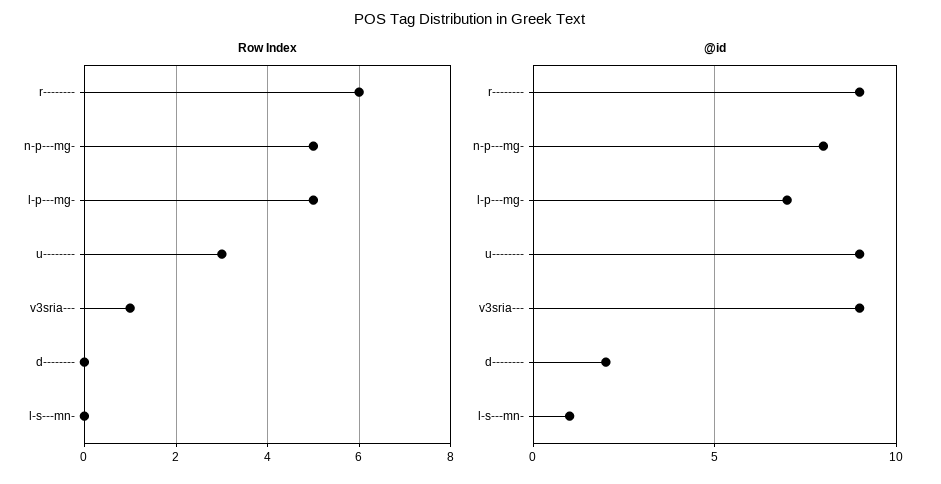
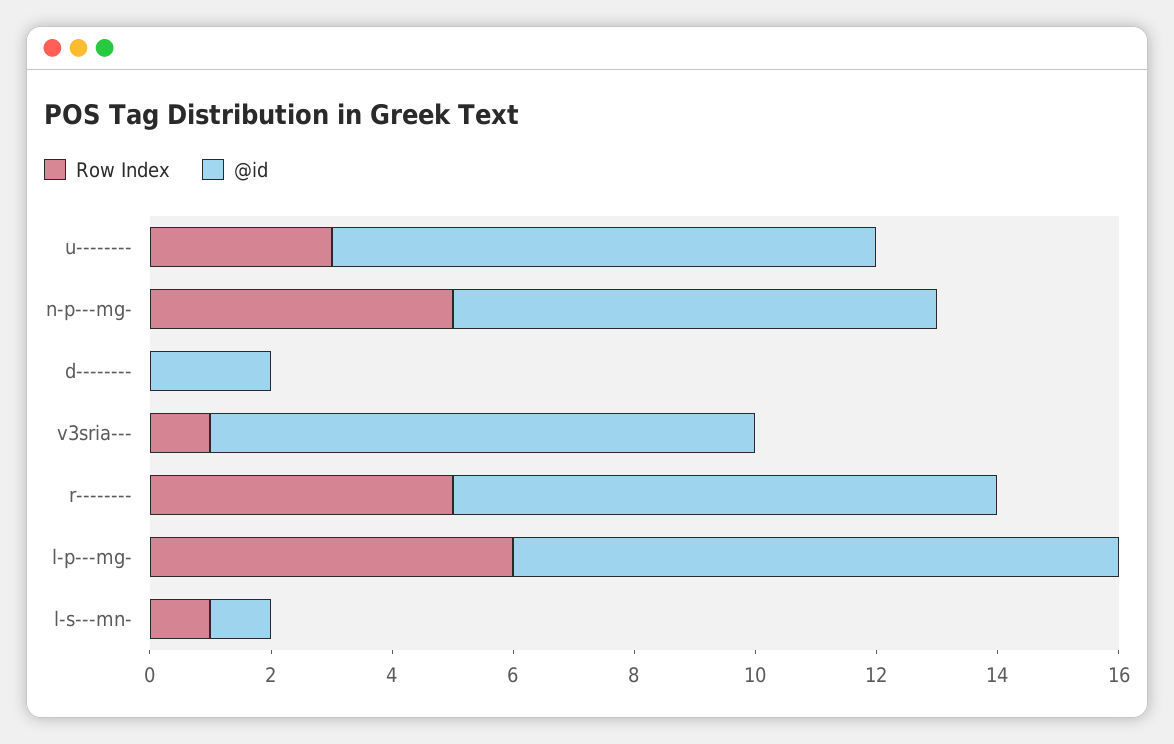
Row Index, r--------: 6 -> 5
Row Index, l-p---mg-: 5 -> 6
Row Index, l-s---mn-: 0 -> 1
@id, l-p---mg-: 7 -> 10

